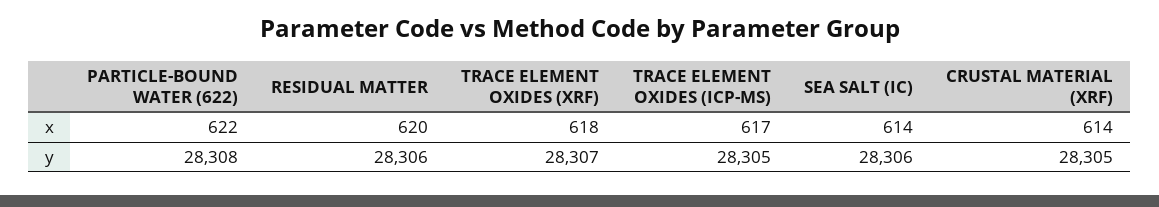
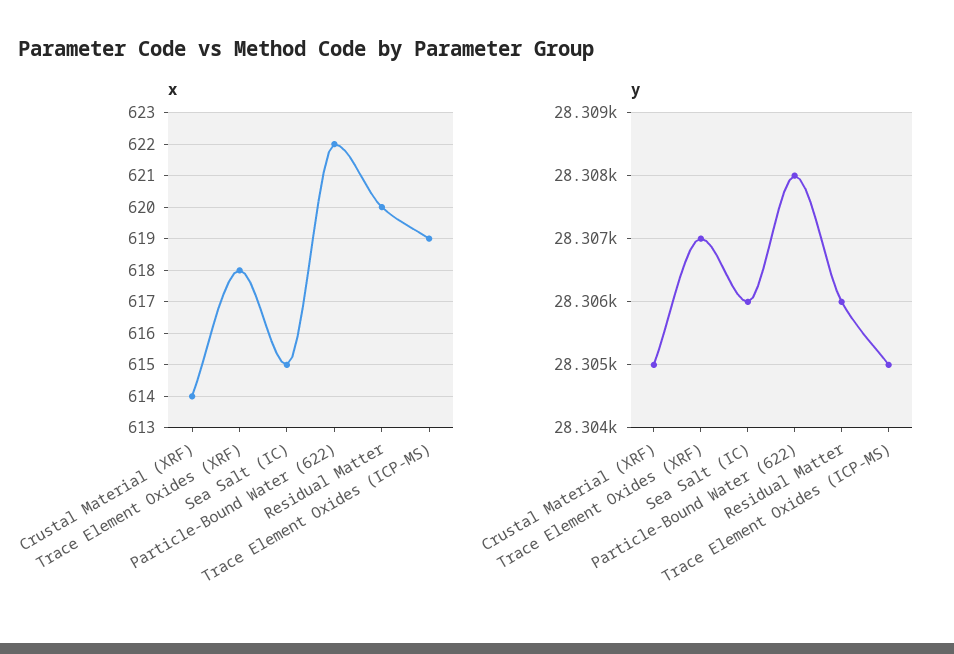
x, TRACE ELEMENT OXIDES (ICP-MS): 617 -> 619
x, SEA SALT (IC): 614 -> 615

